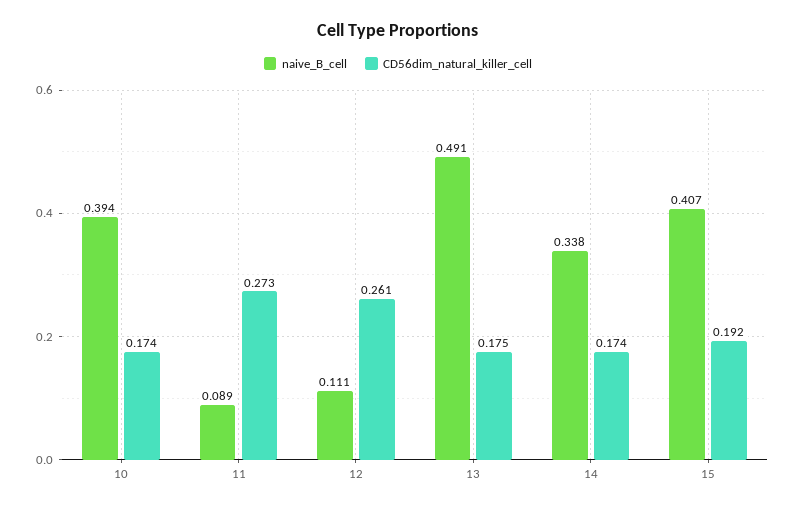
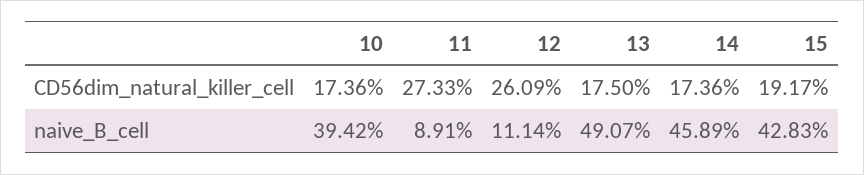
naive_B_cell, 14: 0.338 -> 0.4589
naive_B_cell, 15: 0.407 -> 0.4283

